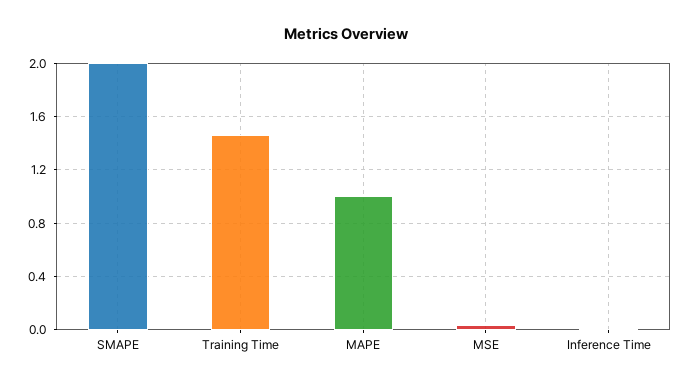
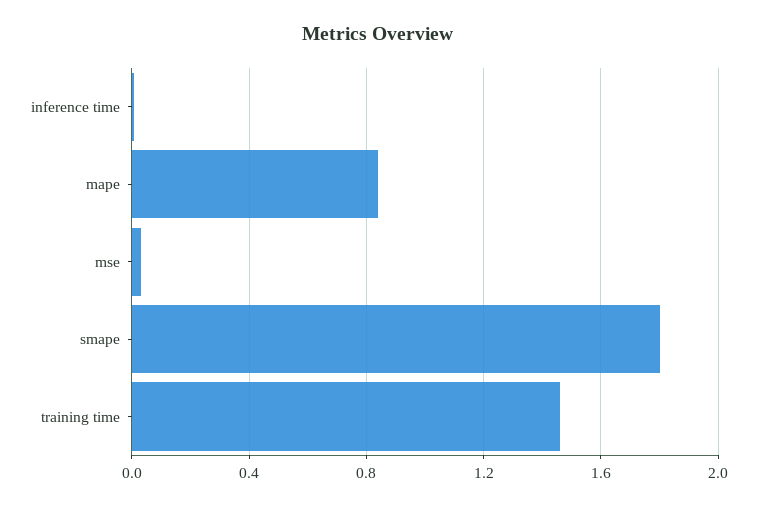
SMAPE: 2 -> 1.8
MAPE: 1 -> 0.85

